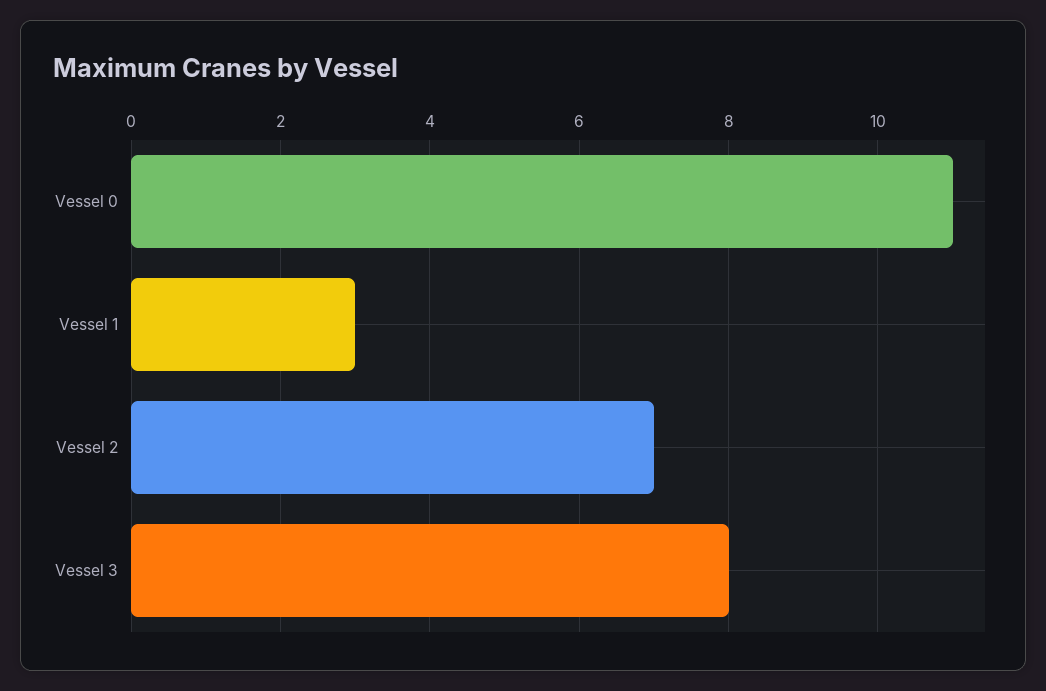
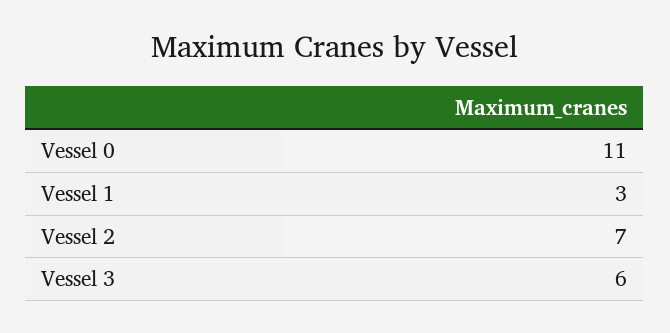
Vessel 3: 8 -> 6

